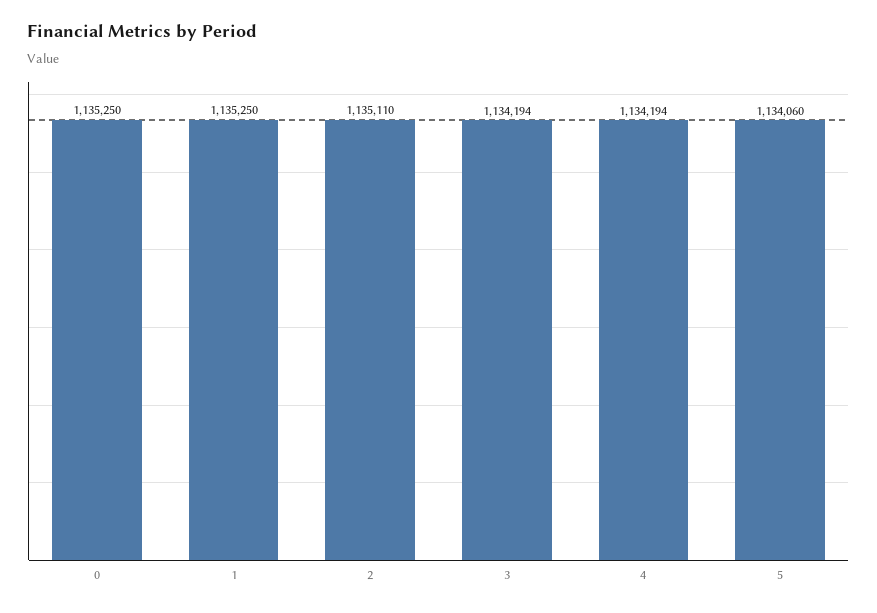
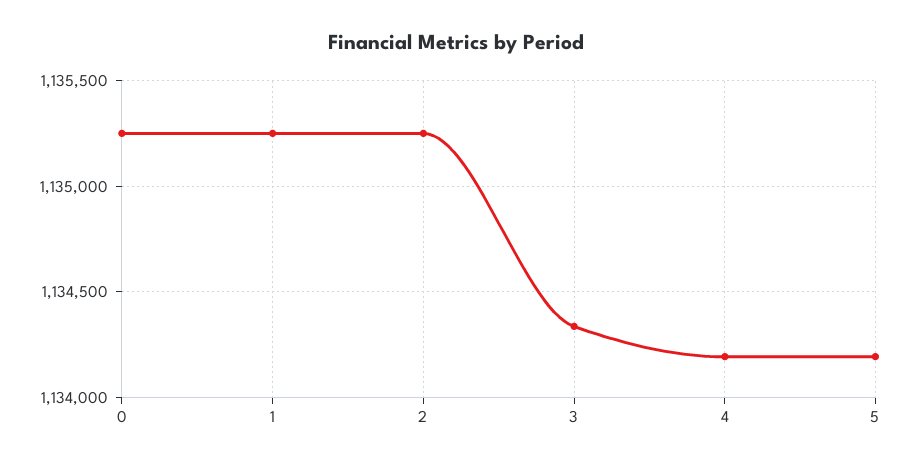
2: 1135110 -> 1135250
3: 1134194 -> 1134350
5: 1134060 -> 1134200

